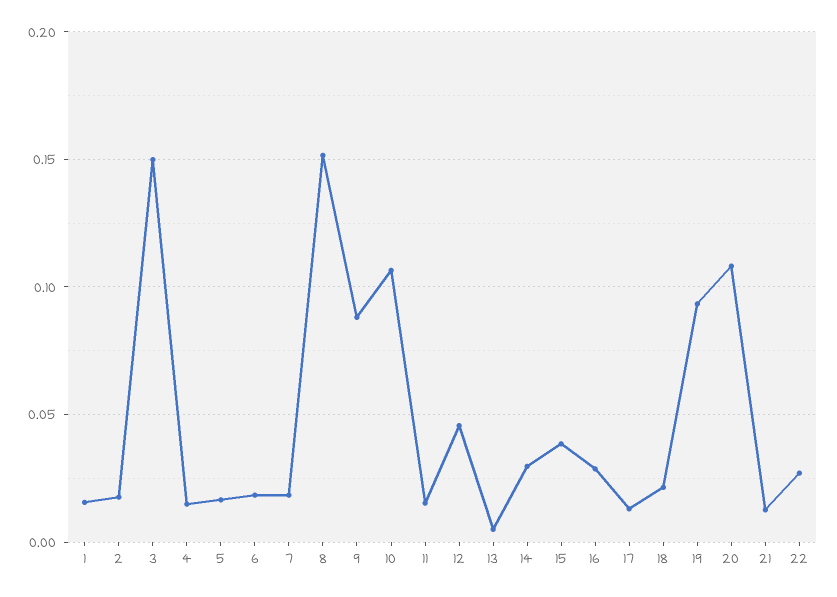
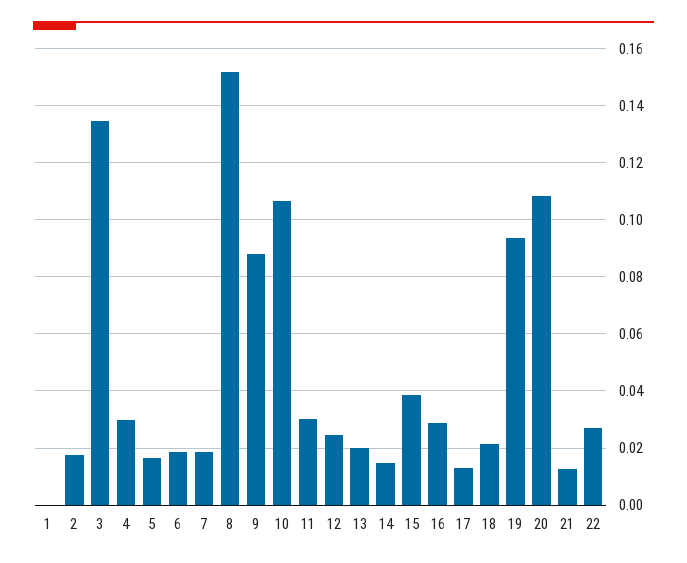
1: 0.015 -> 0
3: 0.15 -> 0.135
4: 0.015 -> 0.03
11: 0.015 -> 0.03
12: 0.045 -> 0.025
13: 0.005 -> 0.02
14: 0.03 -> 0.015

